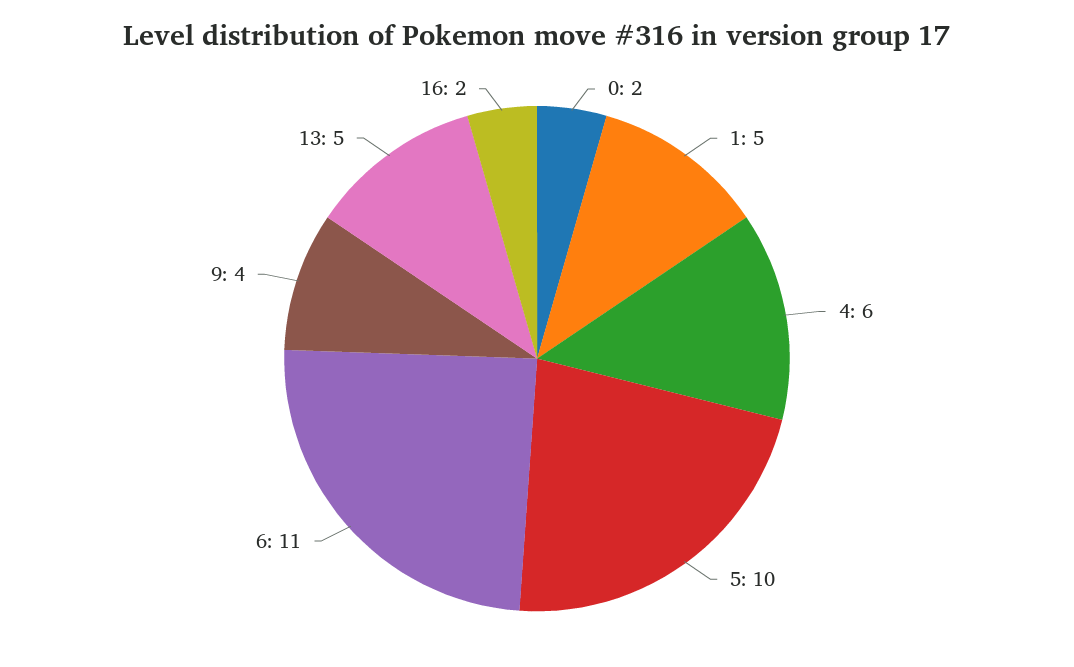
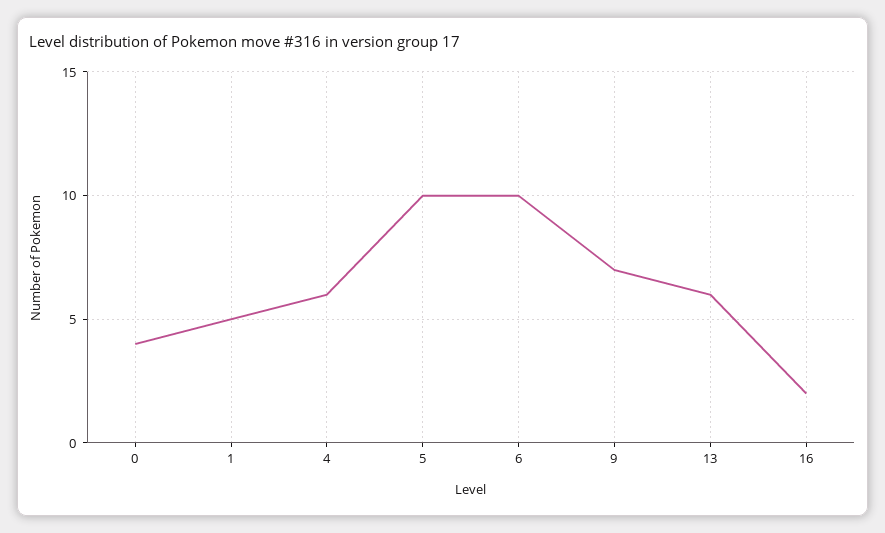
0: 2 -> 4
6: 11 -> 10
9: 4 -> 7
13: 5 -> 6

